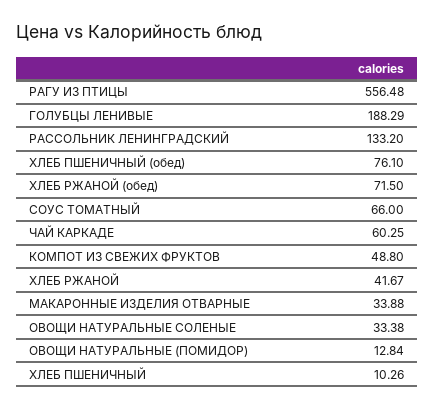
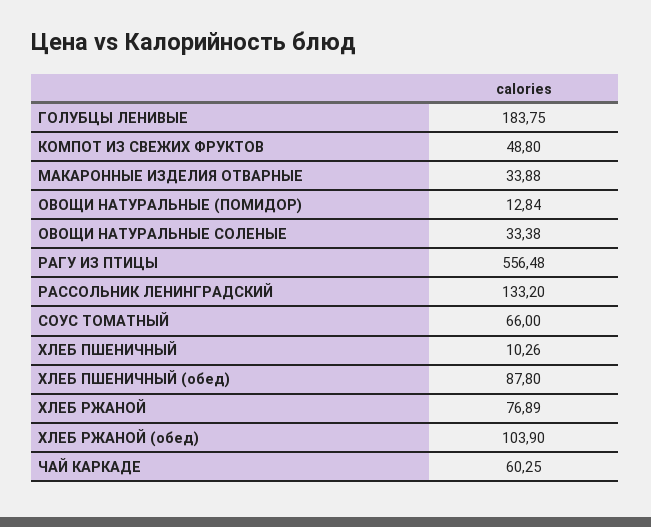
ГОЛУБЦЫ ЛЕНИВЫЕ: 188.29 -> 183.75
ХЛЕБ ПШЕНИЧНЫЙ (обед): 76.1 -> 87.8
ХЛЕБ РЖАНОЙ (обед): 71.5 -> 103.9
ХЛЕБ РЖАНОЙ: 41.67 -> 76.89

